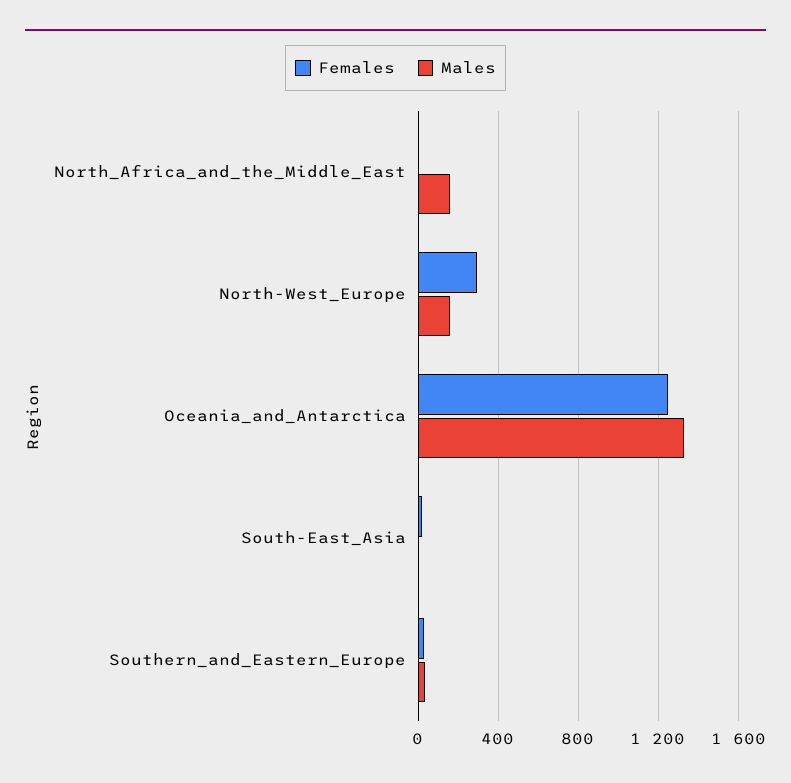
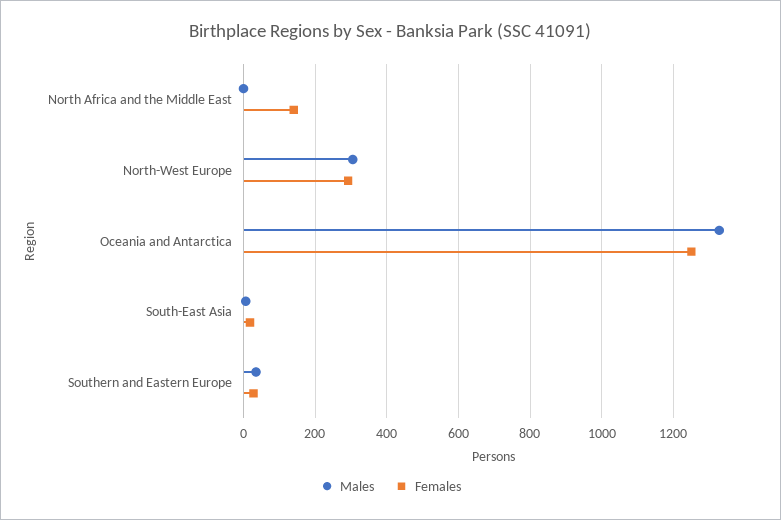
Females, North_Africa_and_the_Middle_East: 0 -> 140
Males, North_Africa_and_the_Middle_East: 150 -> 0
Males, North-West_Europe: 150 -> 300

